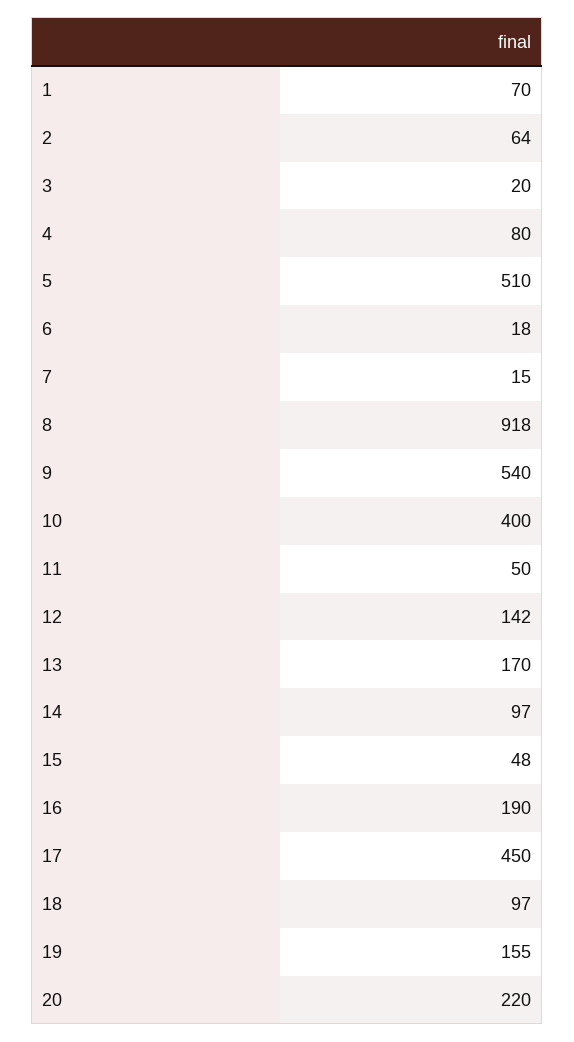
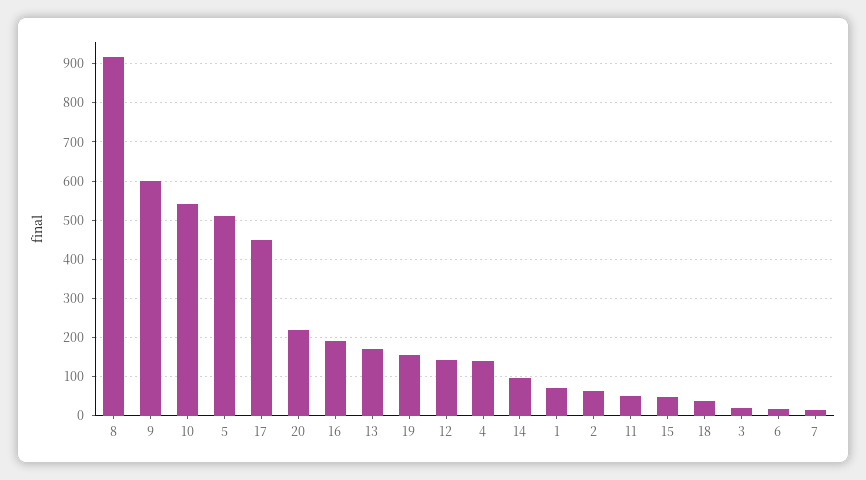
4: 80 -> 140
9: 540 -> 600
10: 400 -> 540
18: 97 -> 40

